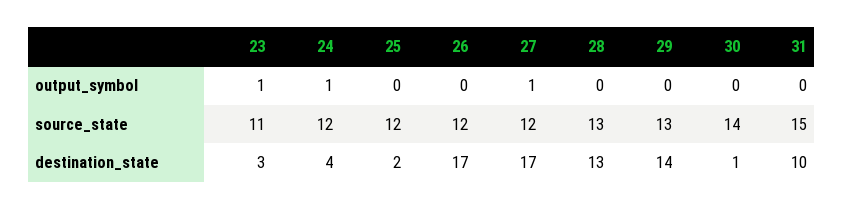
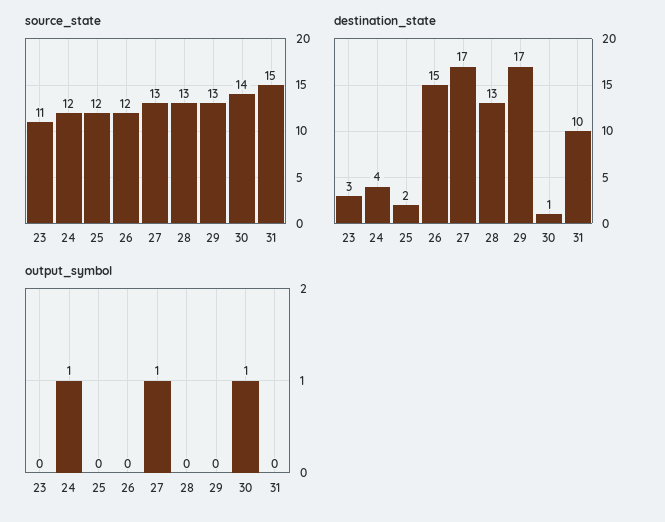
output_symbol, 23: 1 -> 0
output_symbol, 30: 0 -> 1
source_state, 27: 12 -> 13
destination_state, 26: 17 -> 15
destination_state, 29: 14 -> 17

